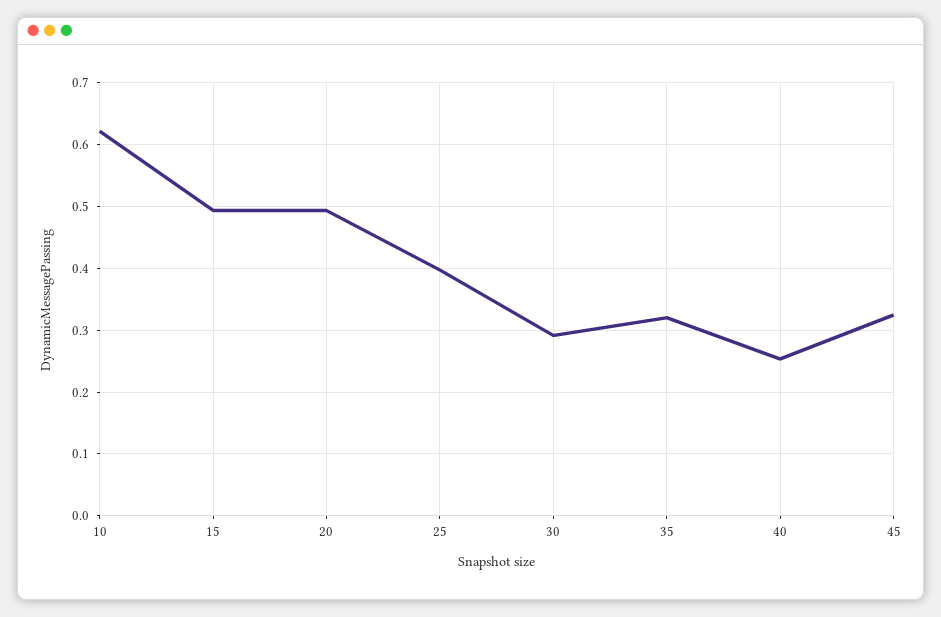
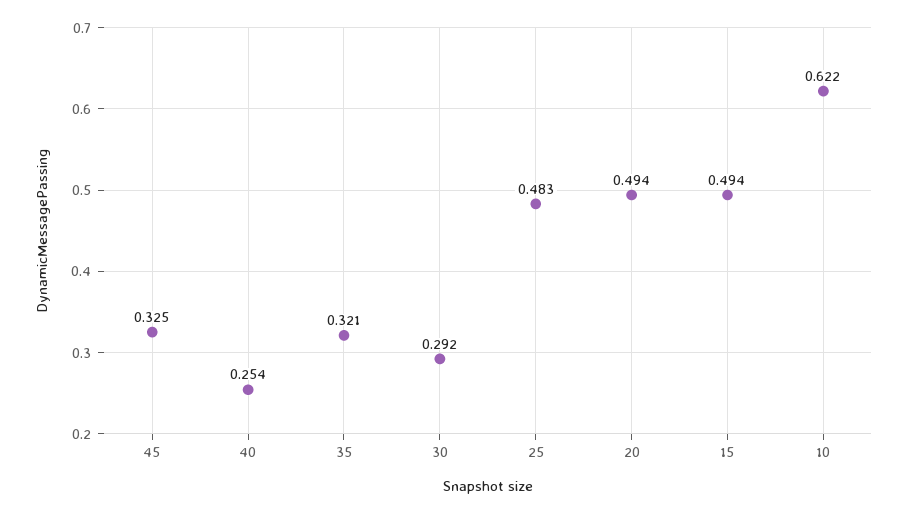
25: 0.4 -> 0.483

